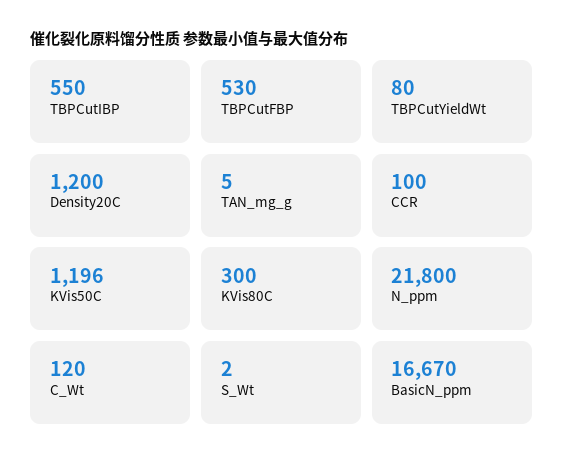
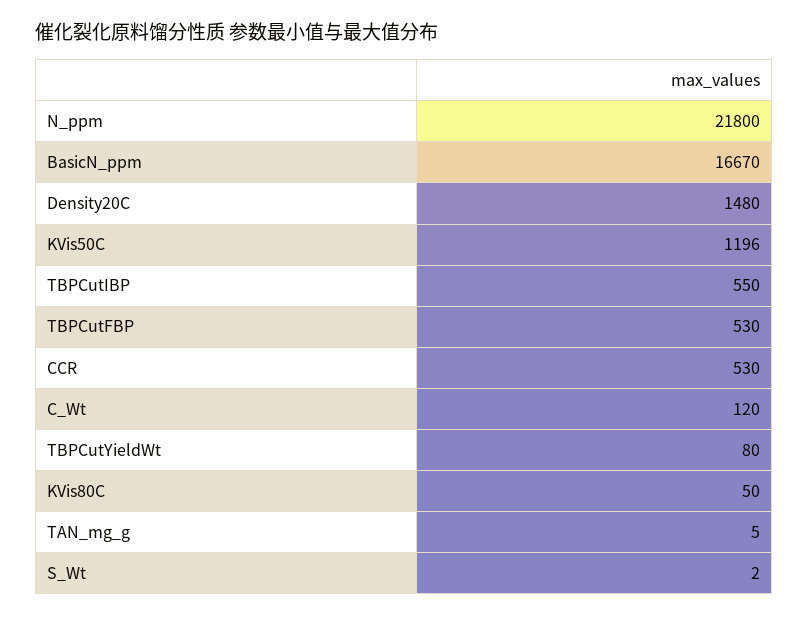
Density20C: 1200 -> 1480
CCR: 100 -> 530
KVis80C: 300 -> 50

